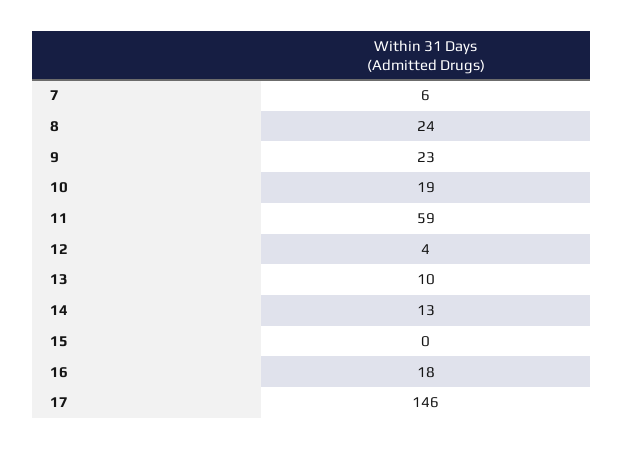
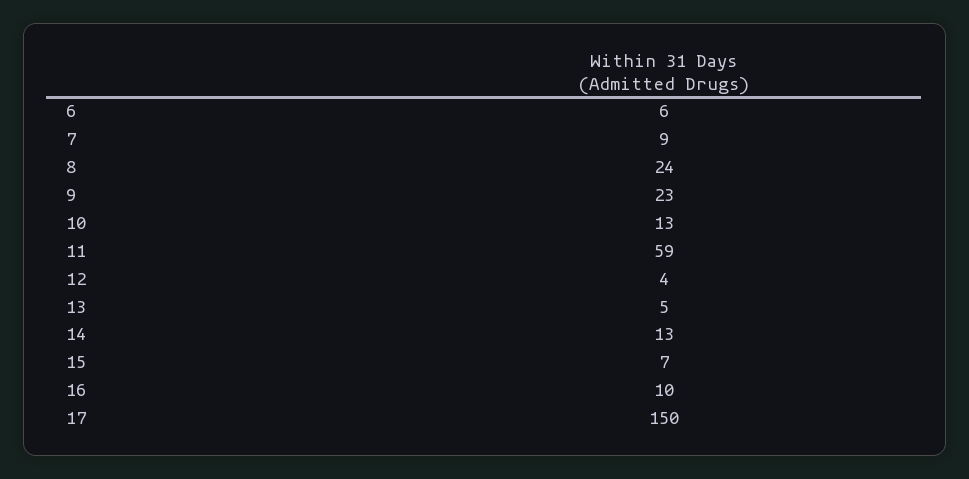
7: 6 -> 9
10: 19 -> 13
13: 10 -> 5
15: 0 -> 7
16: 18 -> 10
17: 146 -> 150
6: none -> 6

